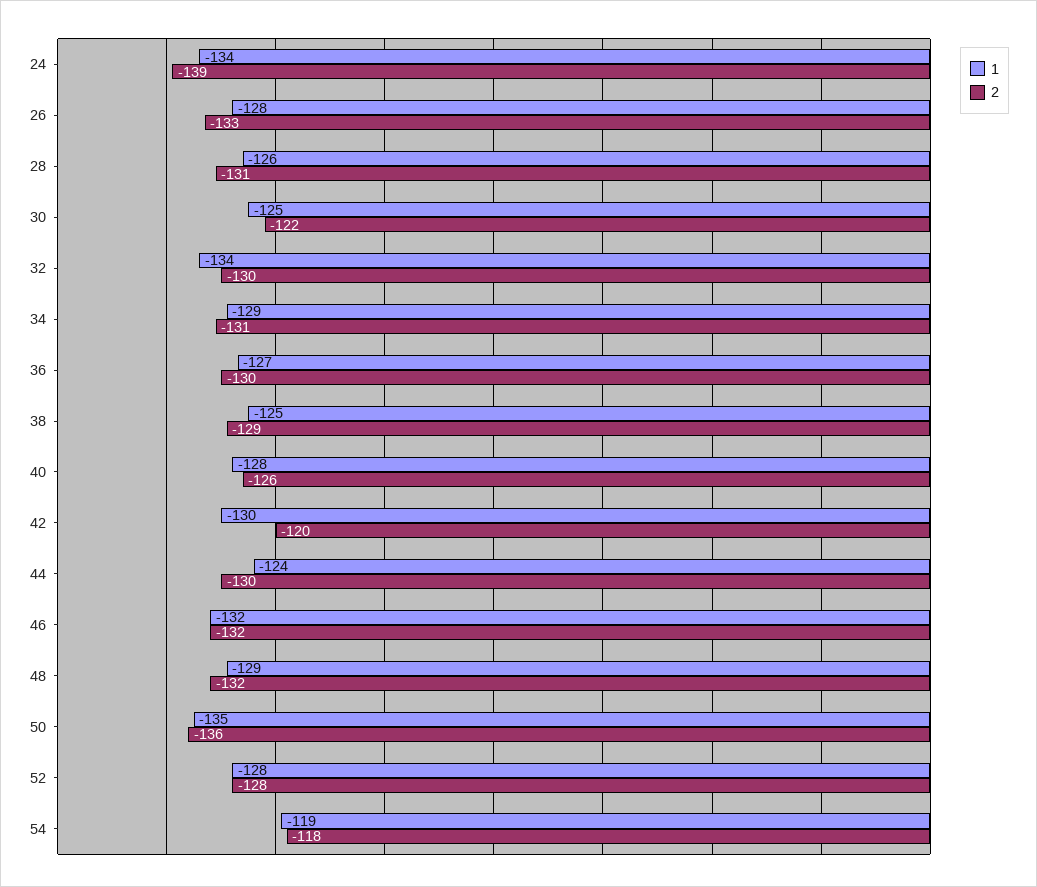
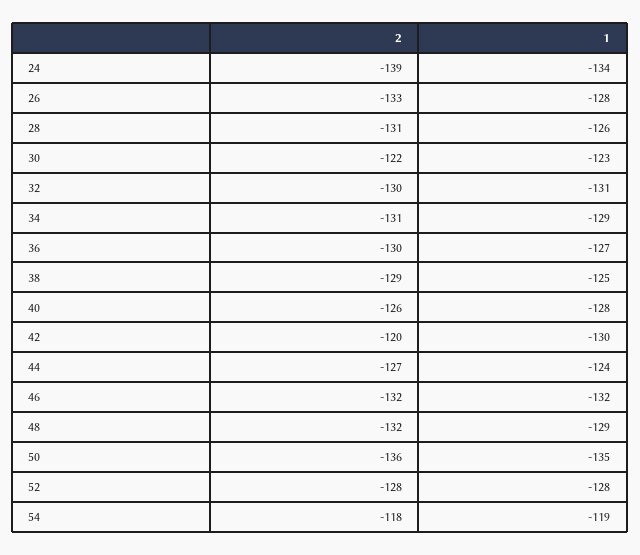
1, 30: -125 -> -123
1, 32: -134 -> -131
2, 44: -130 -> -127

